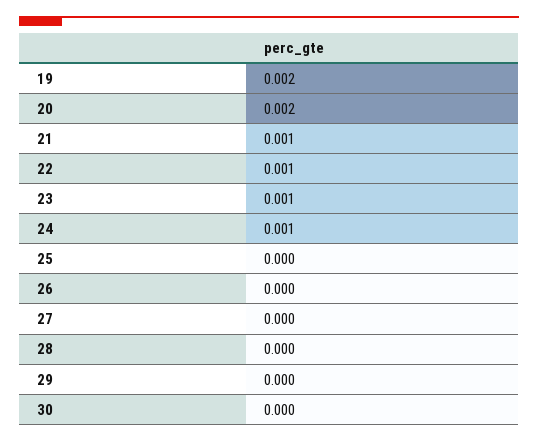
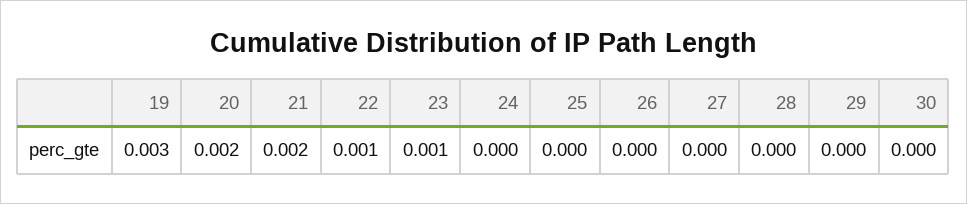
19: 0.002 -> 0.003
21: 0.001 -> 0.002
24: 0.001 -> 0

